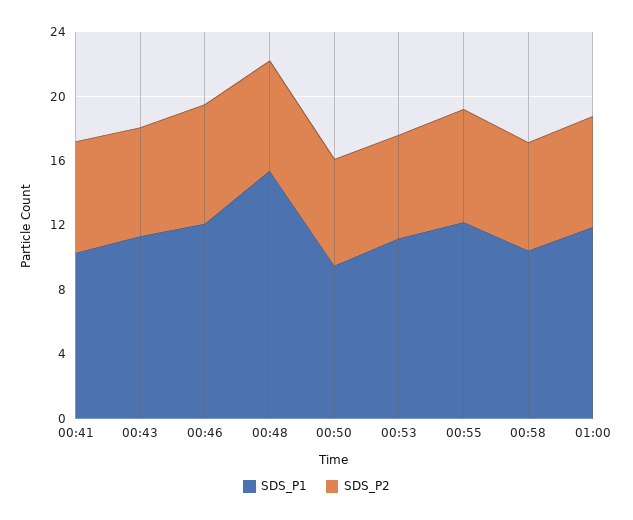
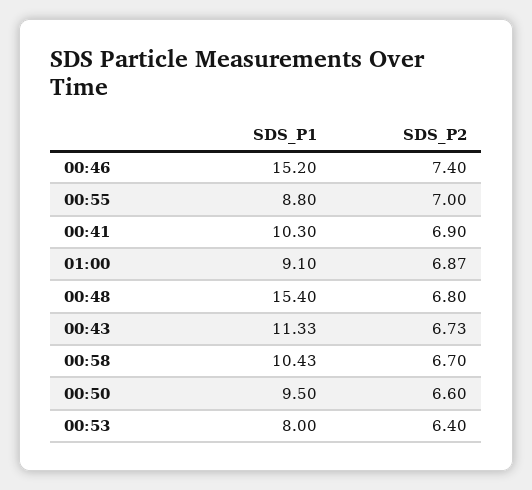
SDS_P1, 00:46: 12 -> 15.2
SDS_P1, 00:53: 11 -> 8
SDS_P1, 00:55: 12 -> 8.8
SDS_P1, 01:00: 12 -> 9.1

